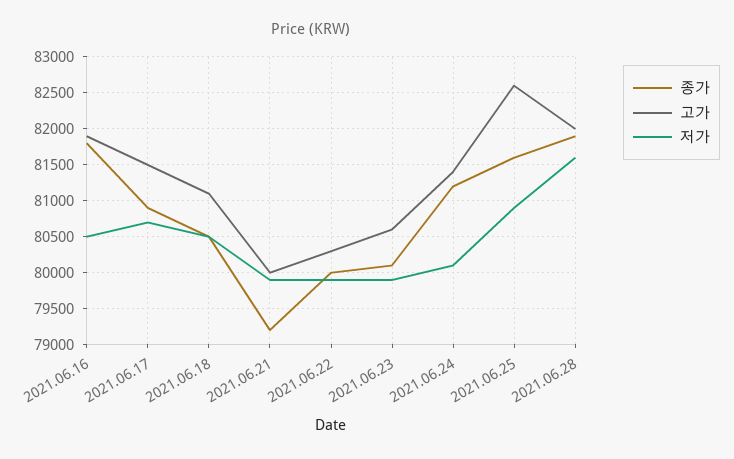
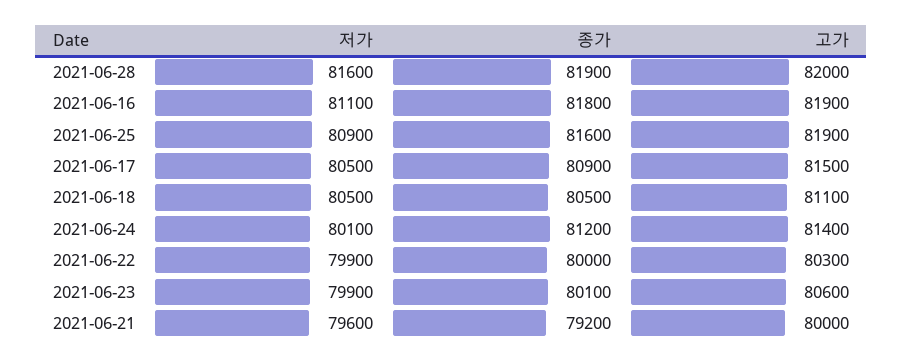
저가, 2021.06.16: 80500 -> 81100
저가, 2021.06.17: 80700 -> 80500
저가, 2021.06.21: 79900 -> 79600
고가, 2021.06.25: 82600 -> 81900

